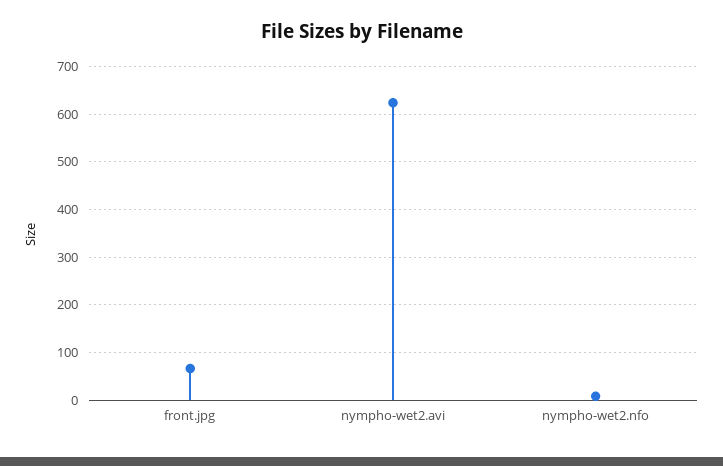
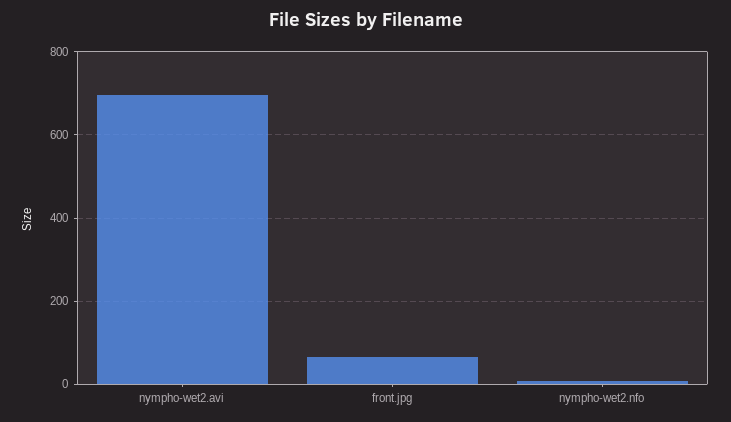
nympho-wet2.avi: 620 -> 700

